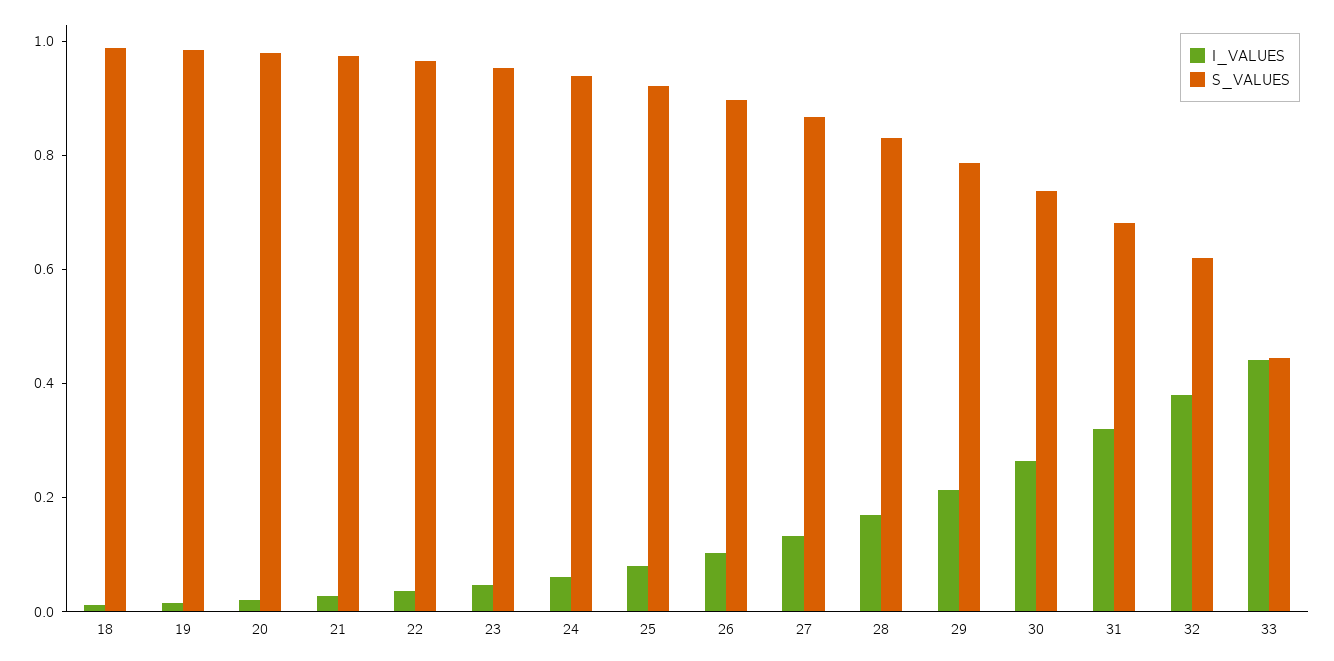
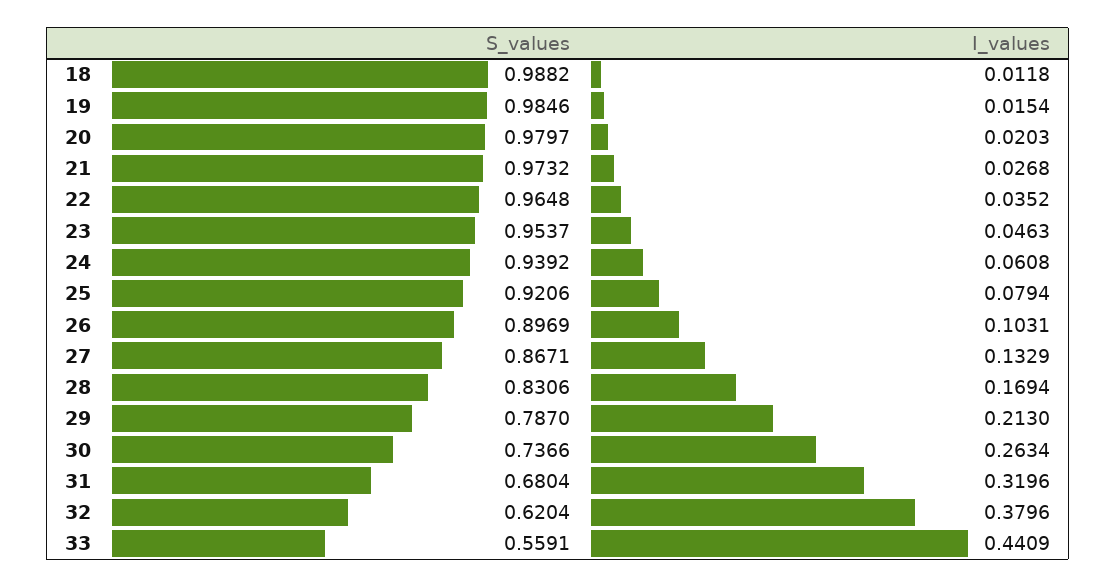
S_VALUES, 33: 0.45 -> 0.5591

